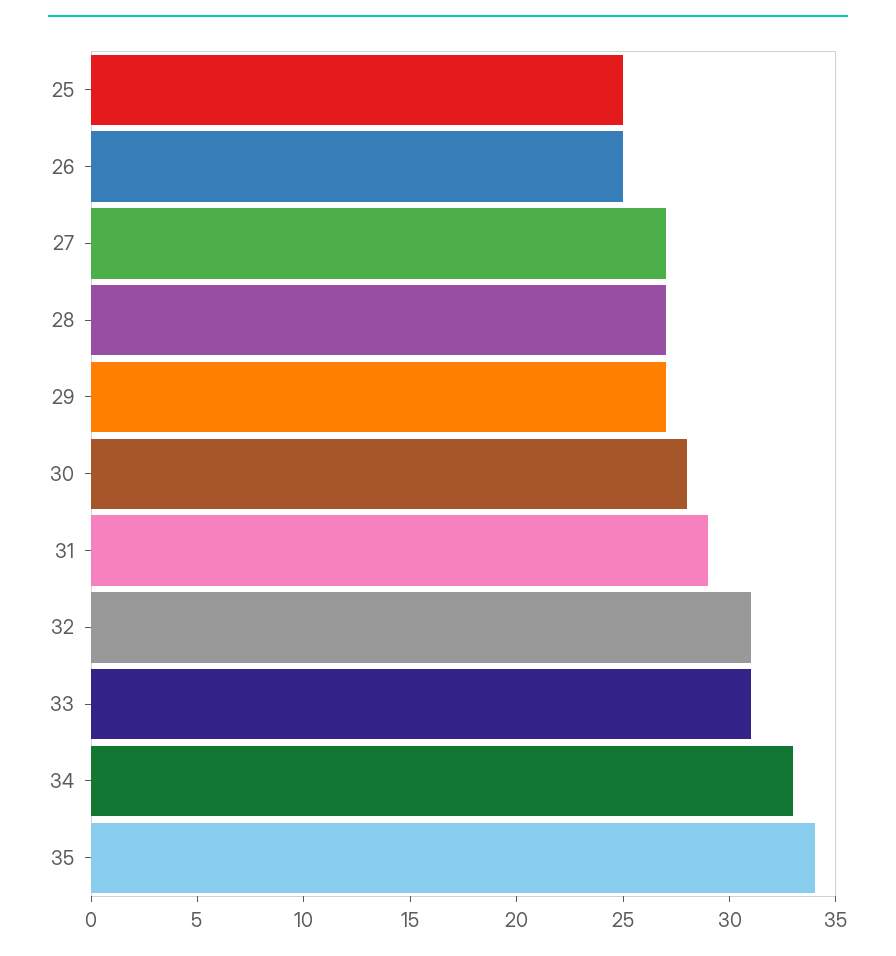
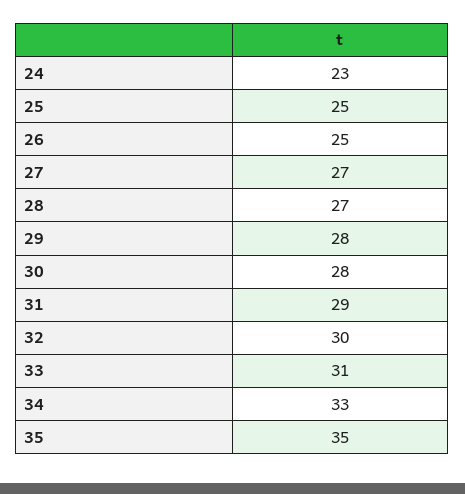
29: 27 -> 28
32: 31 -> 30
35: 34 -> 35
24: none -> 23

